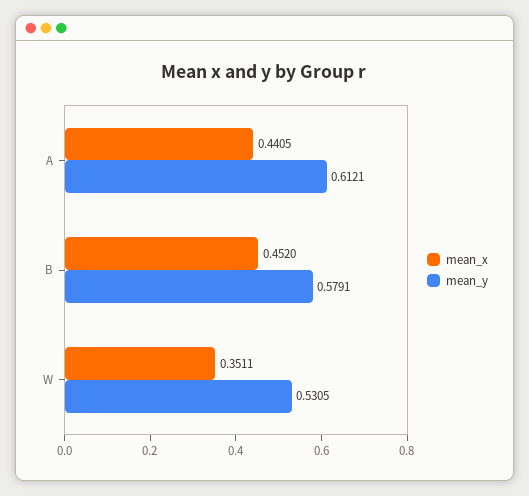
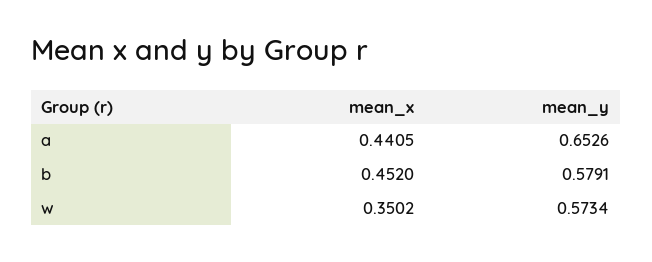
mean_y, A: 0.6121 -> 0.6526
mean_x, W: 0.3511 -> 0.3502
mean_y, W: 0.5305 -> 0.5734

